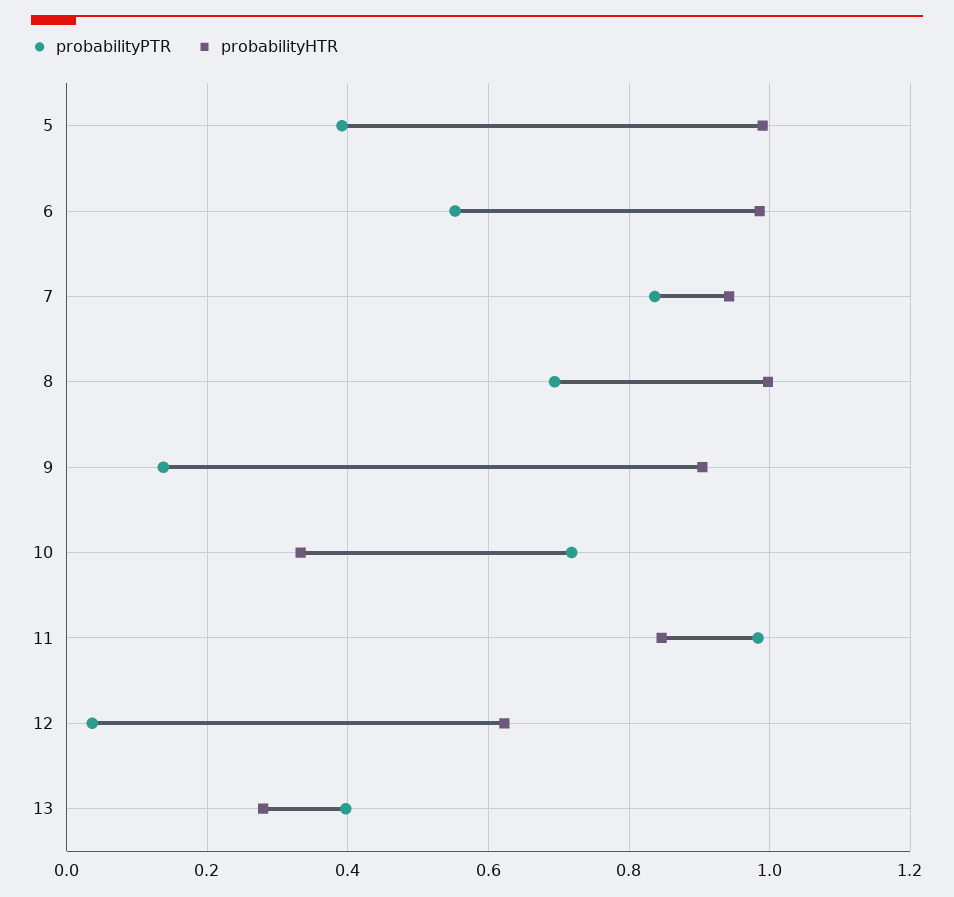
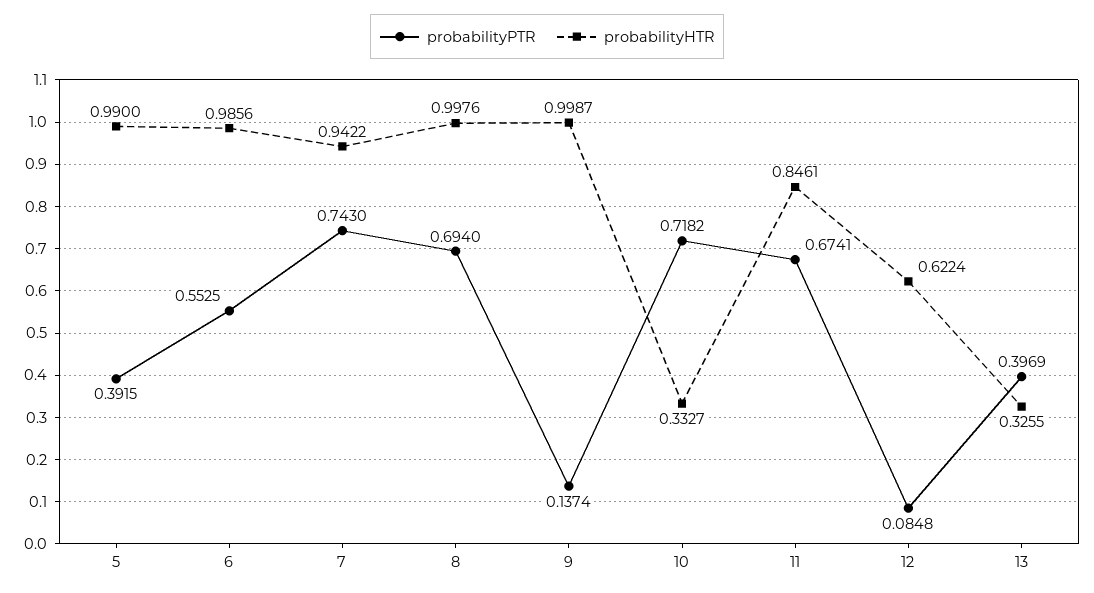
probabilityPTR, 7: 0.84 -> 0.743
probabilityHTR, 9: 0.9 -> 0.9987
probabilityPTR, 11: 0.98 -> 0.6741
probabilityPTR, 12: 0.04 -> 0.0848
probabilityHTR, 13: 0.28 -> 0.3255

